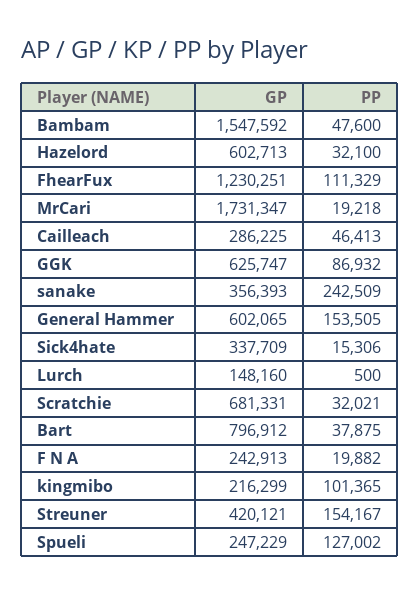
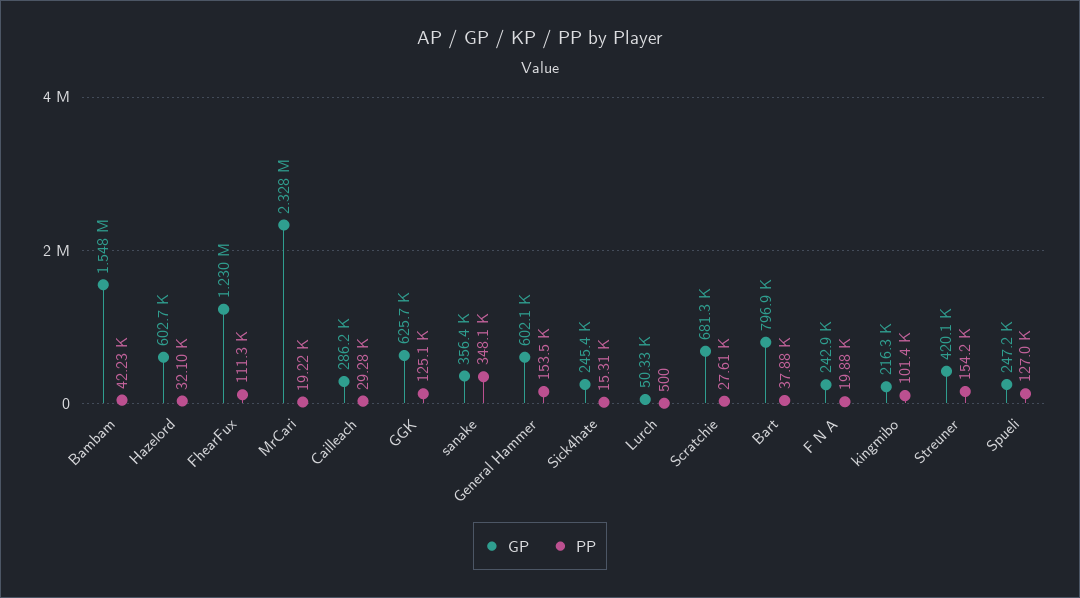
PP, Bambam: 47600 -> 42230
GP, MrCari: 1731347 -> 2328000
PP, Cailleach: 46413 -> 29280
PP, GGK: 86932 -> 125100
PP, sanake: 242509 -> 348100
GP, Sick4hate: 337709 -> 245400
GP, Lurch: 148160 -> 50330
PP, Scratchie: 32021 -> 27610

